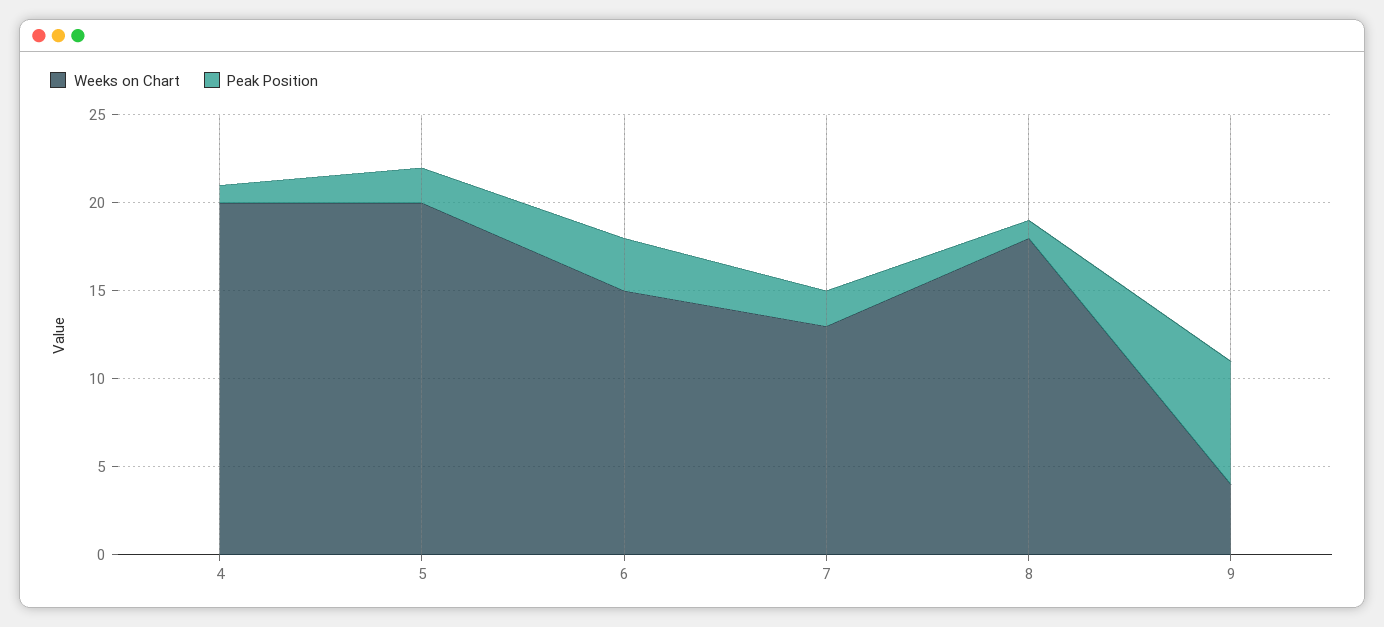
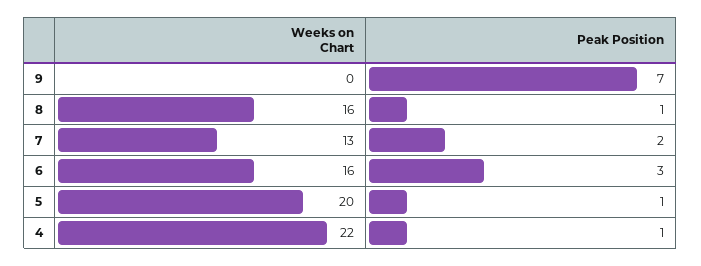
Weeks on Chart, 4: 20 -> 22
Peak Position, 5: 2 -> 1
Weeks on Chart, 6: 15 -> 16
Weeks on Chart, 8: 18 -> 16
Weeks on Chart, 9: 4 -> 0

